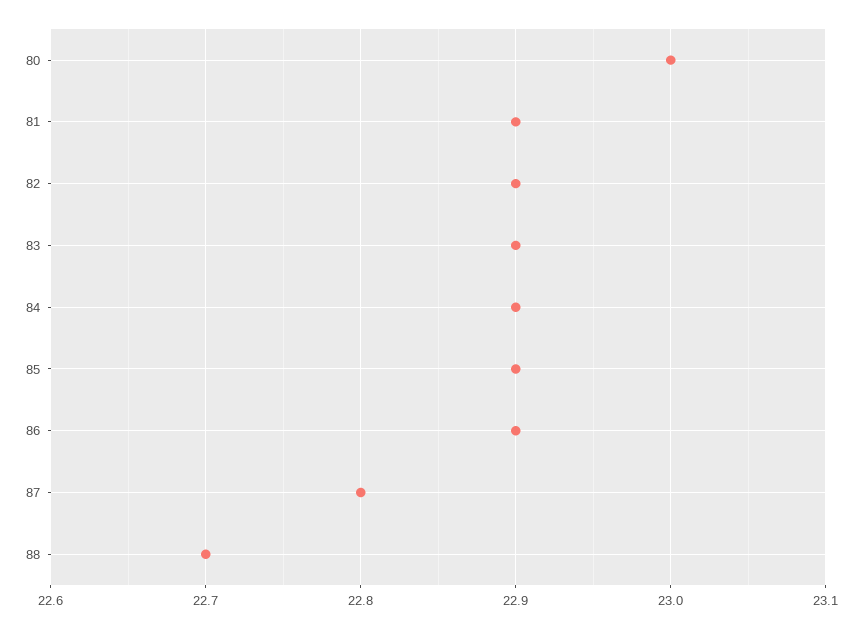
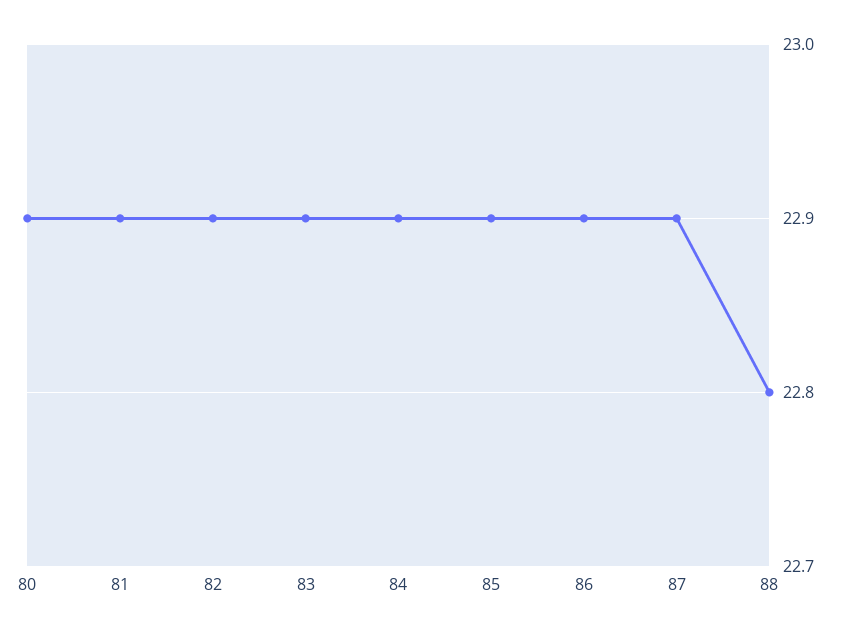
80: 23 -> 22.9
87: 22.8 -> 22.9
88: 22.7 -> 22.8

